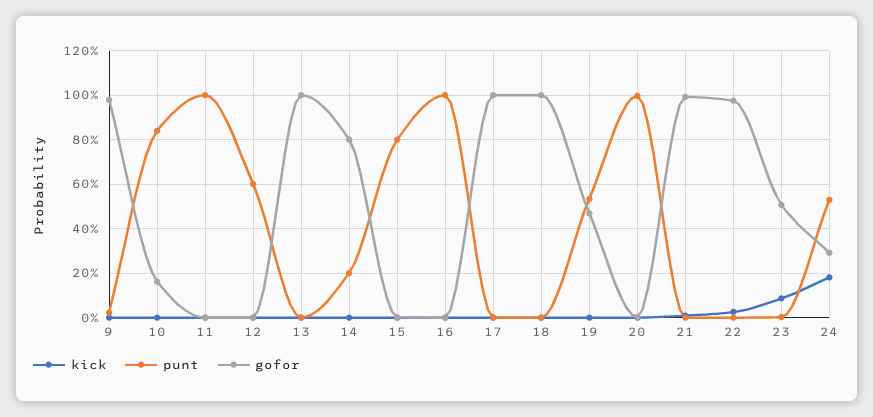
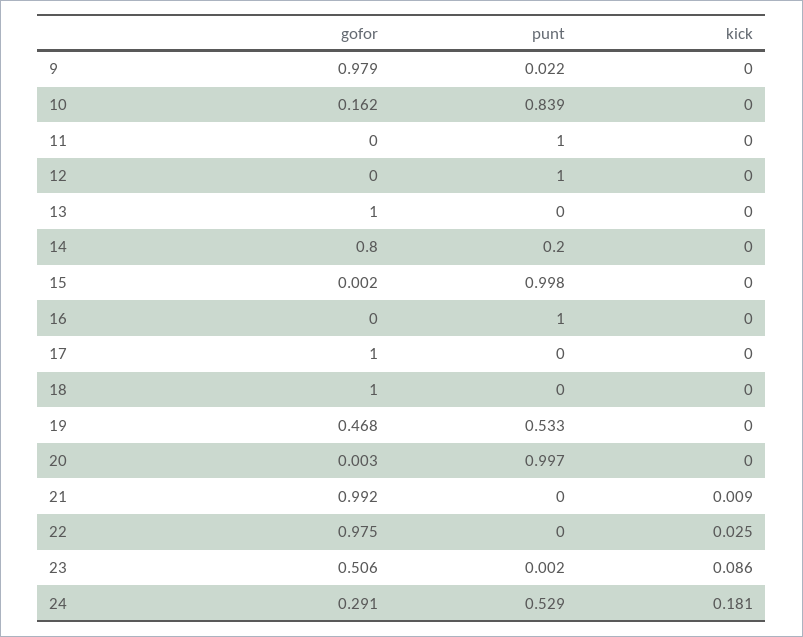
punt, 12: 0.6 -> 1
punt, 15: 0.8 -> 0.998

